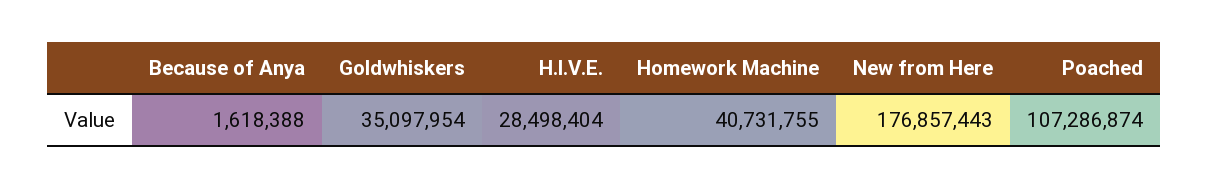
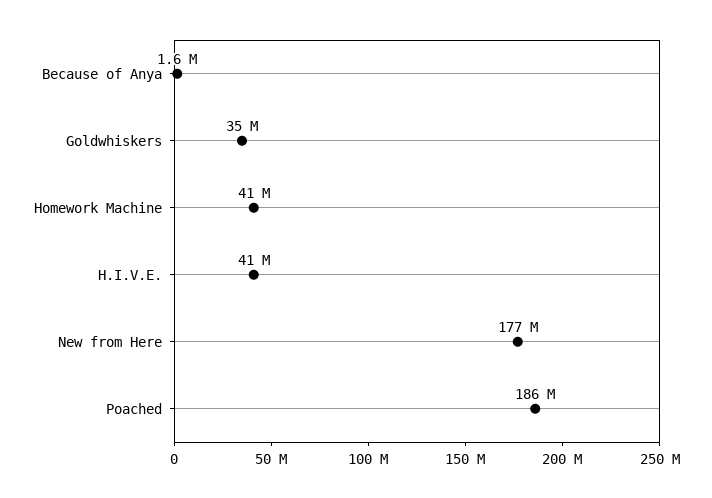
H.I.V.E.: 28498404 -> 41000000
Poached: 107286874 -> 186000000

